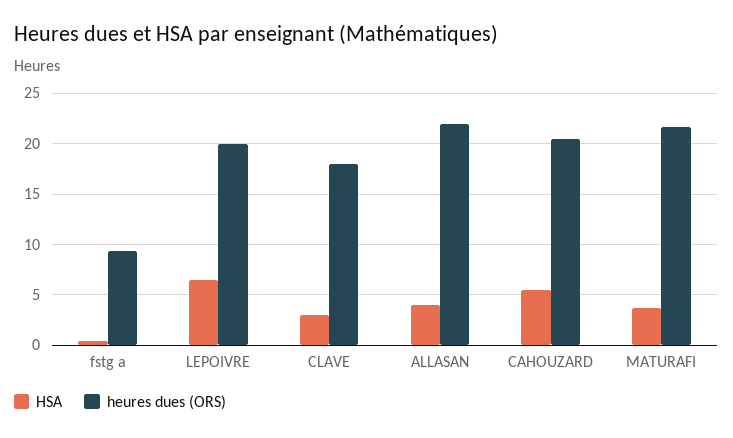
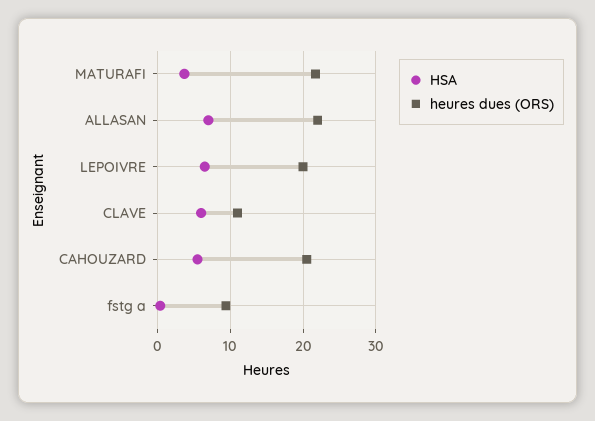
HSA, CLAVE: 3 -> 6
heures dues (ORS), CLAVE: 18 -> 11
HSA, ALLASAN: 4 -> 7

